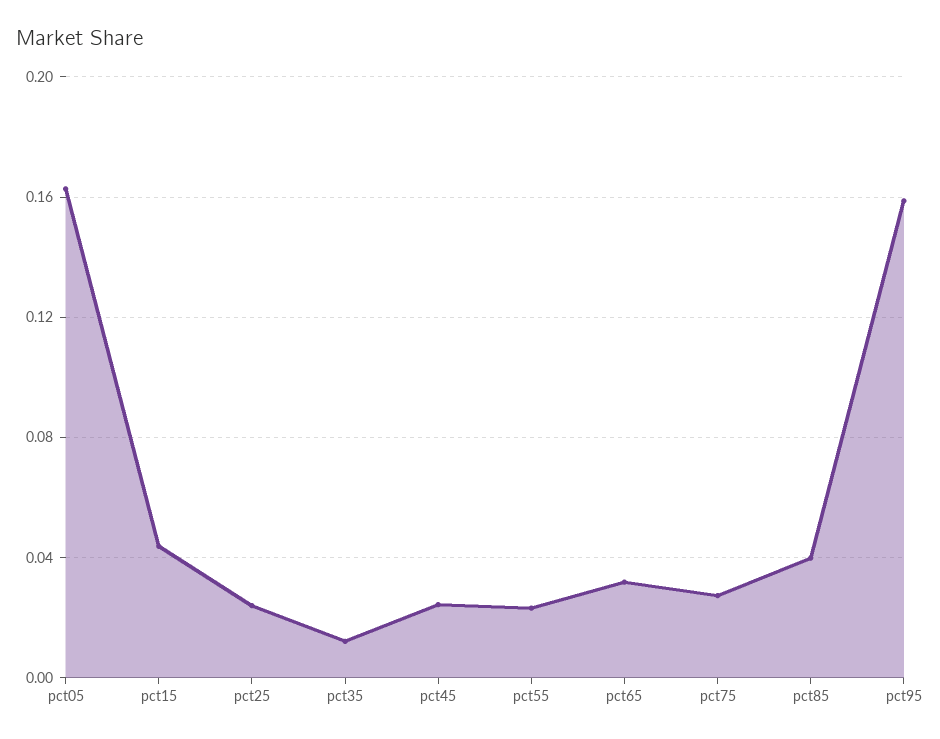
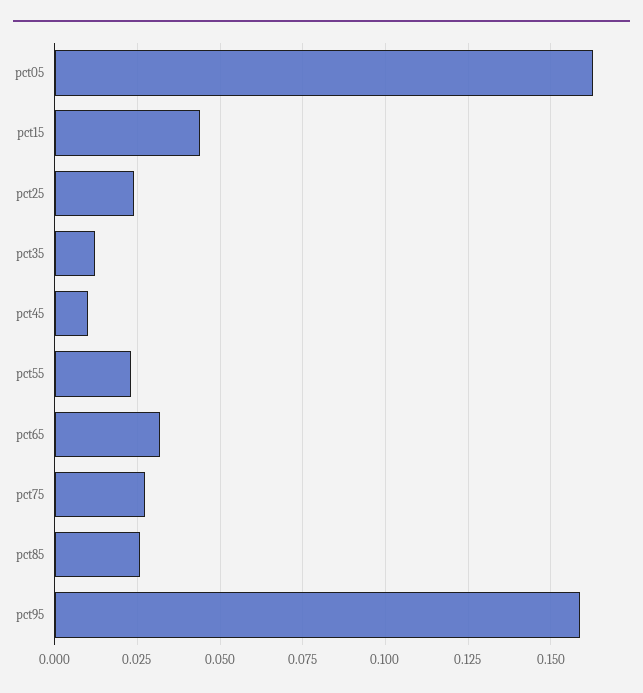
pct45: 0.025 -> 0.01
pct85: 0.04 -> 0.025

